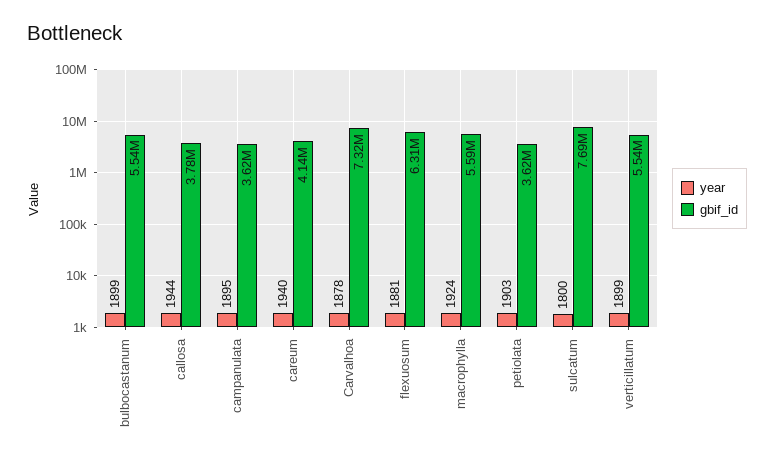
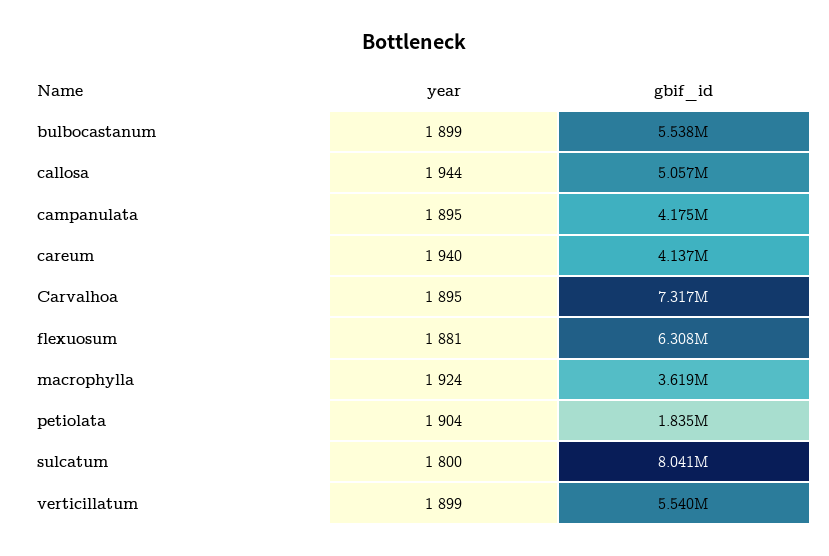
gbif_id, callosa: 3780000 -> 5057000
gbif_id, campanulata: 3620000 -> 4175000
year, Carvalhoa: 1878 -> 1895
gbif_id, macrophylla: 5590000 -> 3619000
year, petiolata: 1903 -> 1904
gbif_id, petiolata: 3620000 -> 1835000
gbif_id, sulcatum: 7690000 -> 8041000

